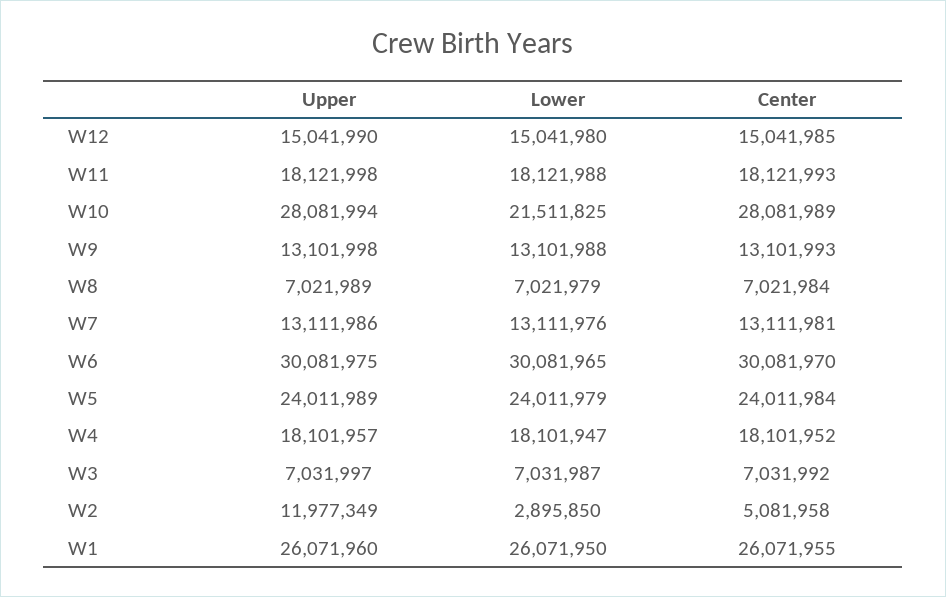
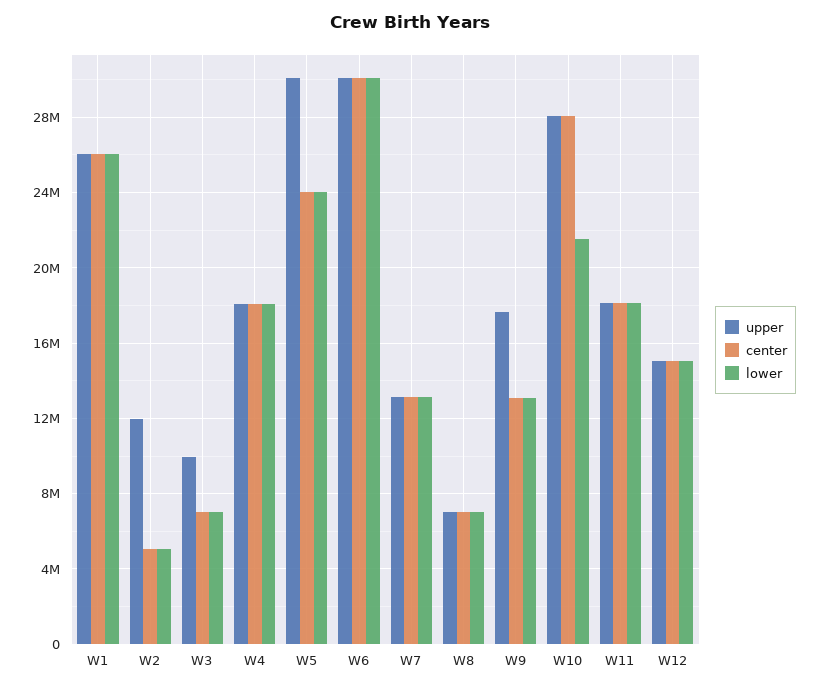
Upper, W9: 13101998 -> 17500000
Upper, W5: 24011989 -> 30000000
Upper, W3: 7031997 -> 10000000
Lower, W2: 2895850 -> 5000000

